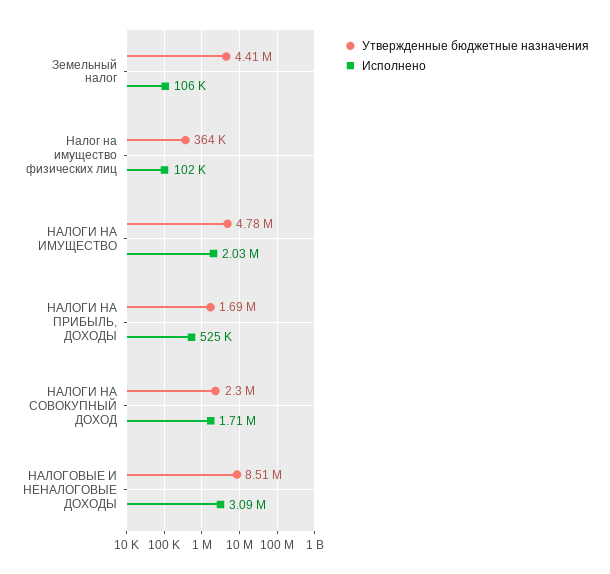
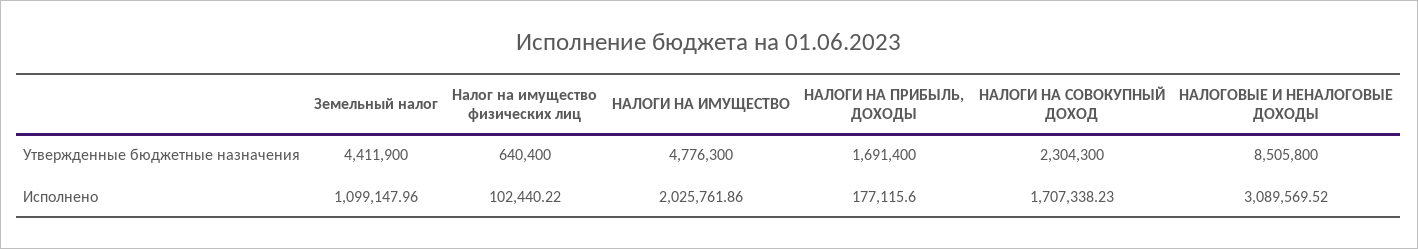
Исполнено, Земельный налог: 106000 -> 1099147.96
Утвержденные бюджетные назначения, Налог на имущество физических лиц: 364000 -> 640400
Исполнено, НАЛОГИ НА ПРИБЫЛЬ, ДОХОДЫ: 525000 -> 177115.6

